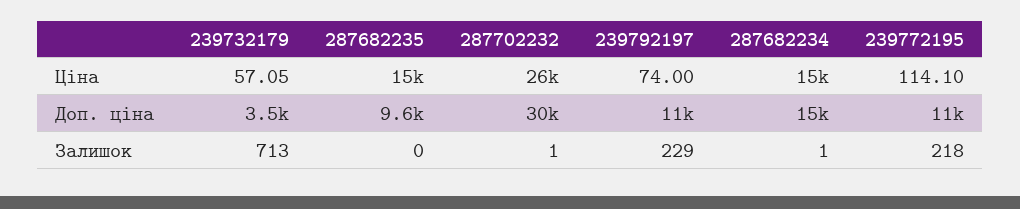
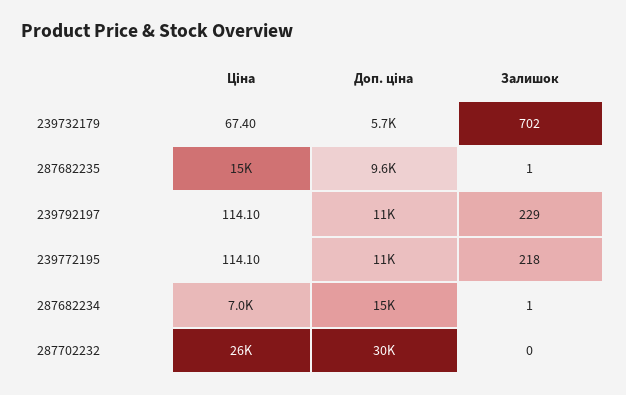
239732179, Ціна: 57.05 -> 67.4
239792197, Ціна: 74 -> 114.1
287682234, Ціна: 15000 -> 7000
239732179, Доп. ціна: 3500 -> 5700
239732179, Залишок: 713 -> 702
287682235, Залишок: 0 -> 1
287702232, Залишок: 1 -> 0

